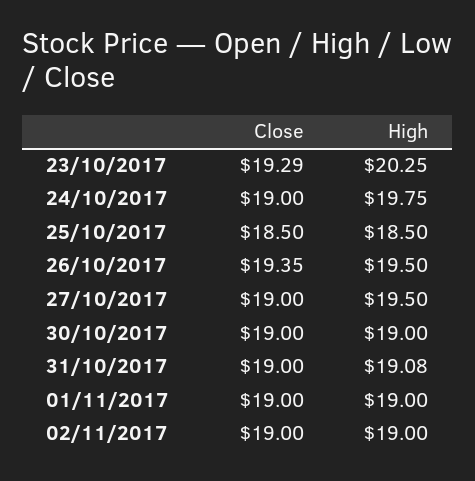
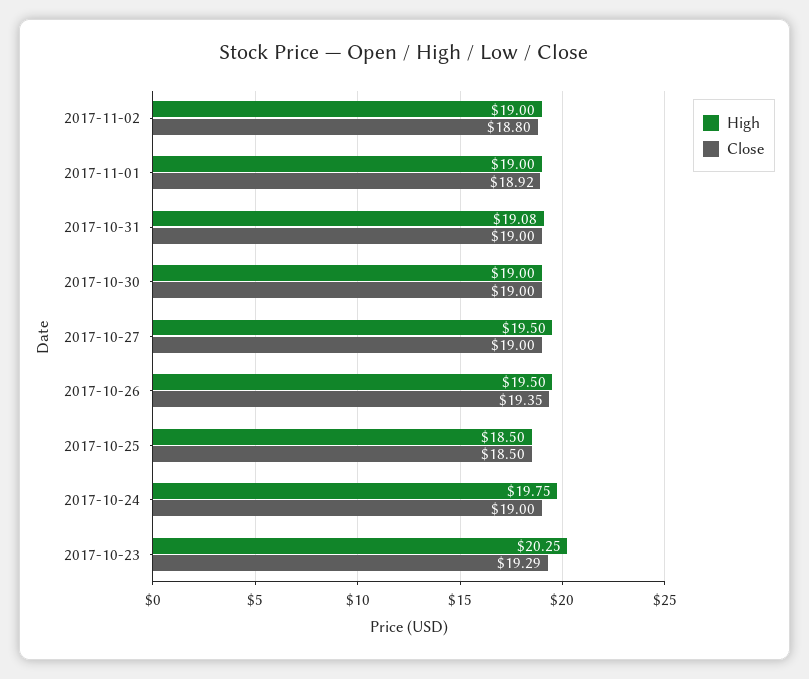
Close, 01/11/2017: 19 -> 18.92
Close, 02/11/2017: 19 -> 18.8

